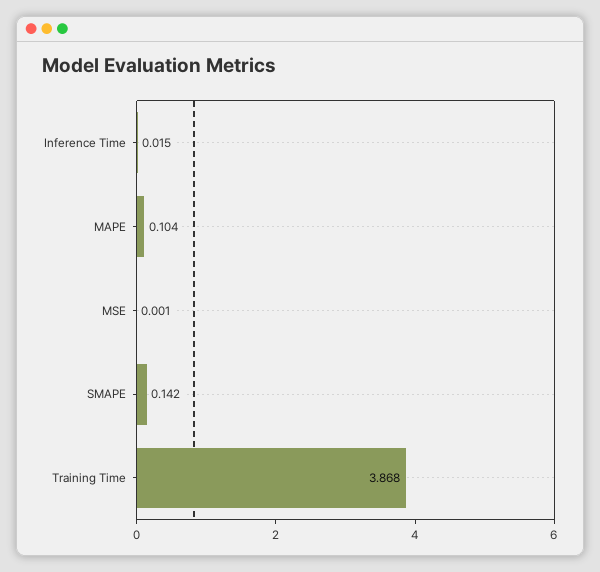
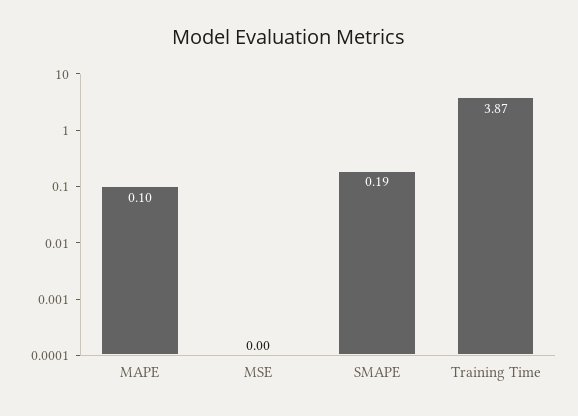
Inference Time: 0.015 -> none
SMAPE: 0.142 -> 0.19

